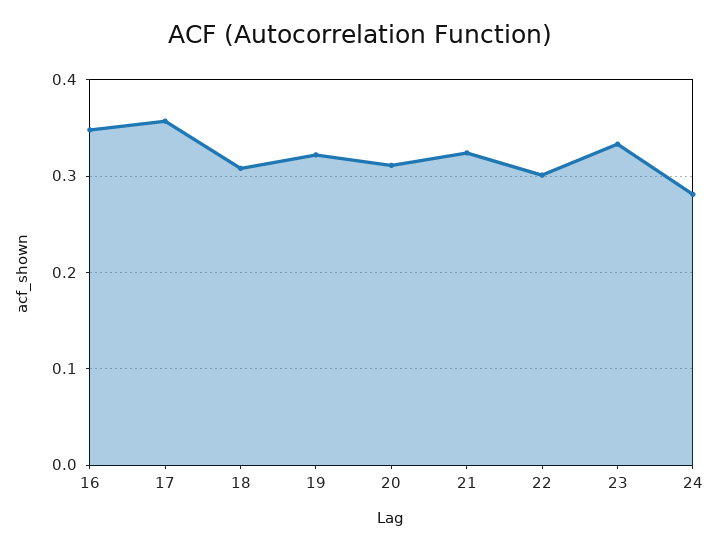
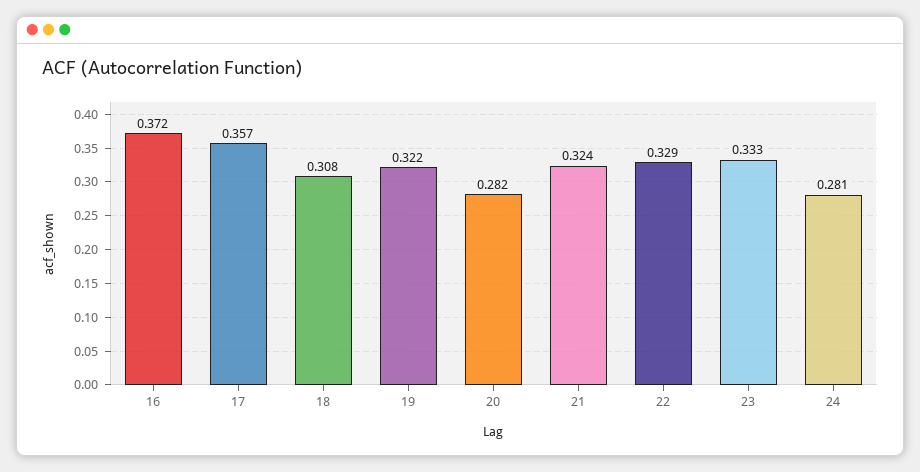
16: 0.35 -> 0.372
20: 0.31 -> 0.282
22: 0.3 -> 0.329

